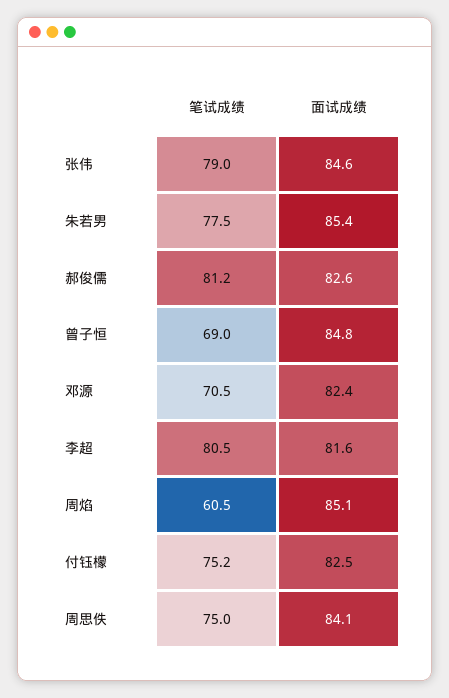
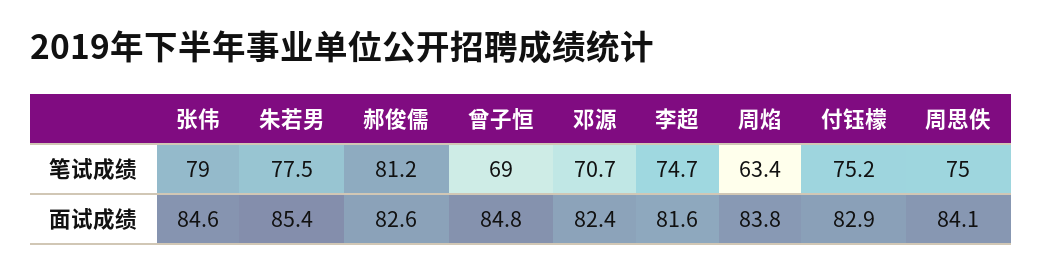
笔试成绩, 邓源: 70.5 -> 70.7
笔试成绩, 李超: 80.5 -> 74.7
笔试成绩, 周焰: 60.5 -> 63.4
面试成绩, 周焰: 85.1 -> 83.8
面试成绩, 付钰檬: 82.5 -> 82.9

